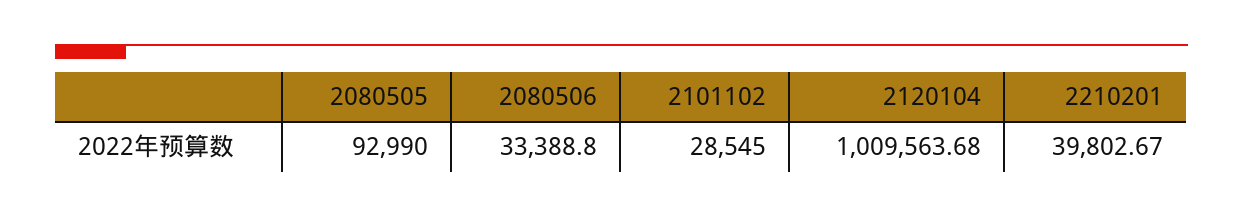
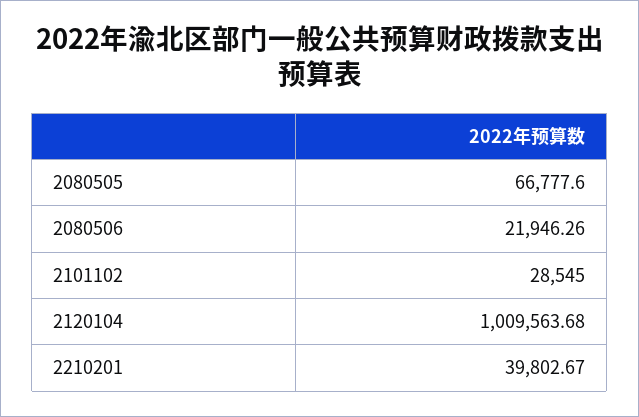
2080505: 92990 -> 66777.6
2080506: 33388.8 -> 21946.26

